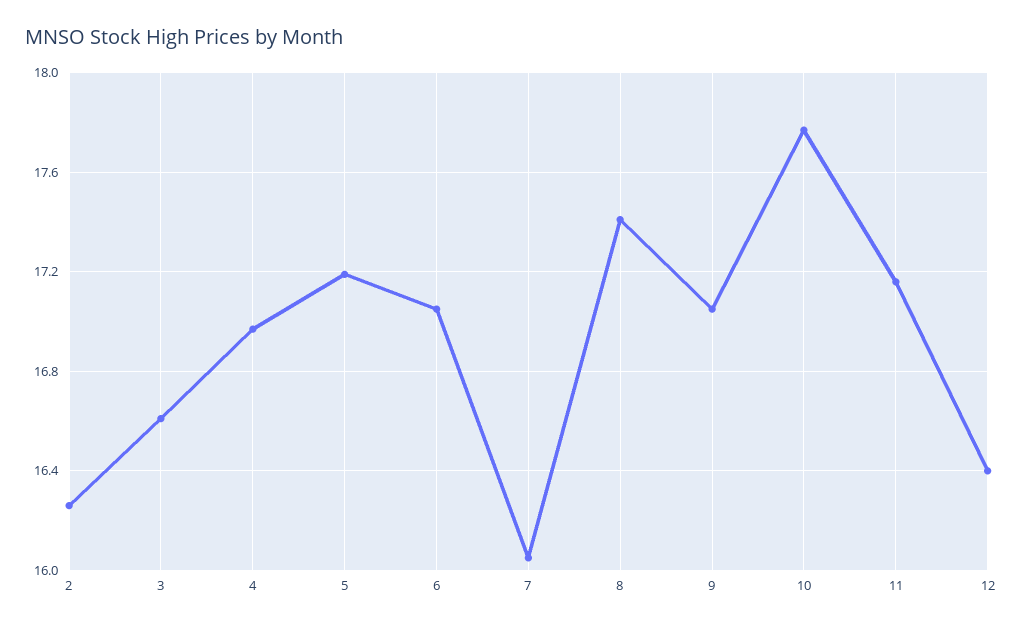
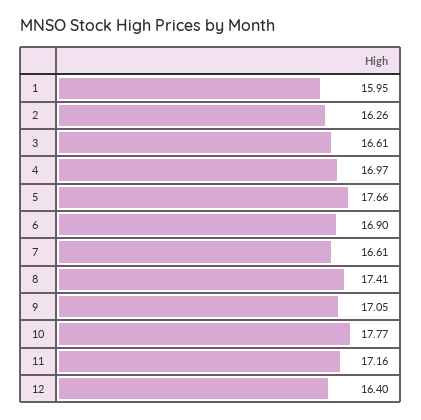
5: 17.2 -> 17.66
6: 17.05 -> 16.9
7: 16.05 -> 16.61
1: none -> 15.95

